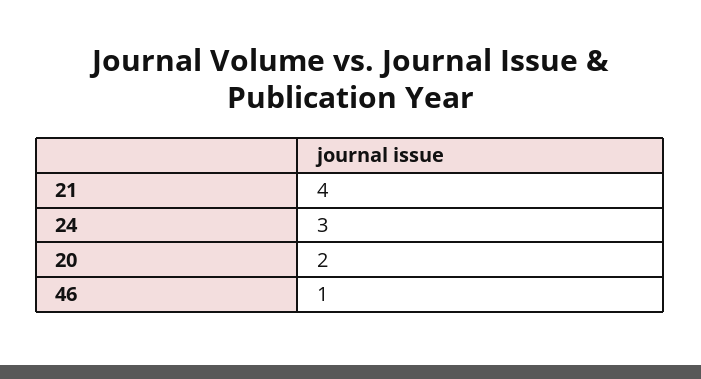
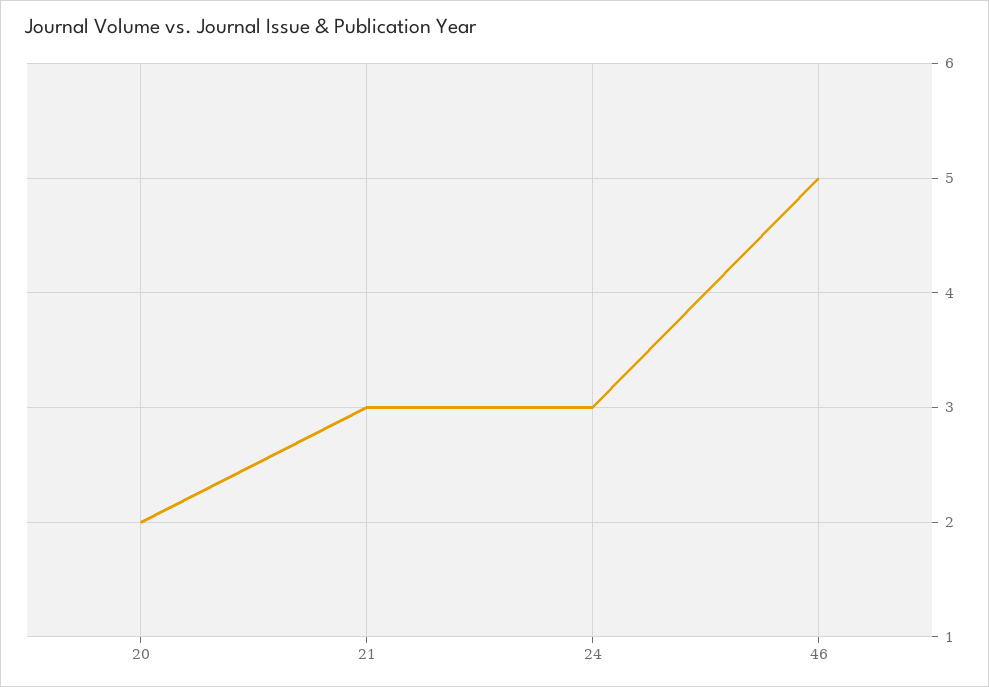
21: 4 -> 3
46: 1 -> 5

